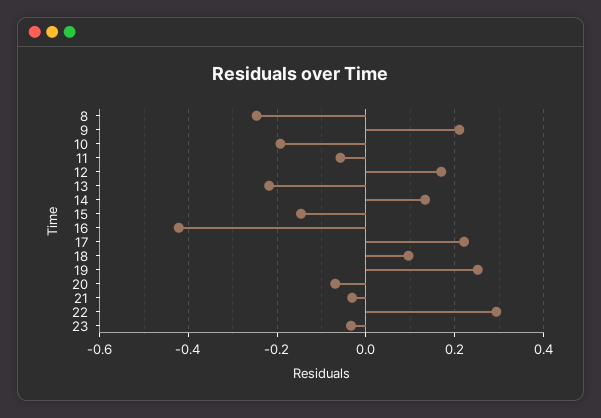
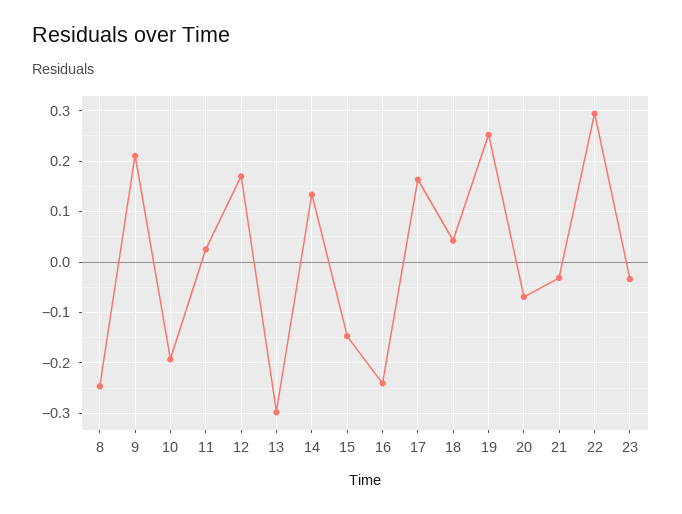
11: -0.06 -> 0.02
13: -0.22 -> -0.3
16: -0.42 -> -0.24
17: 0.22 -> 0.16
18: 0.1 -> 0.04

